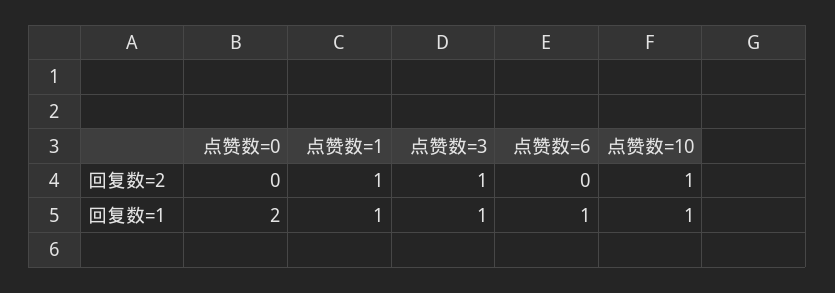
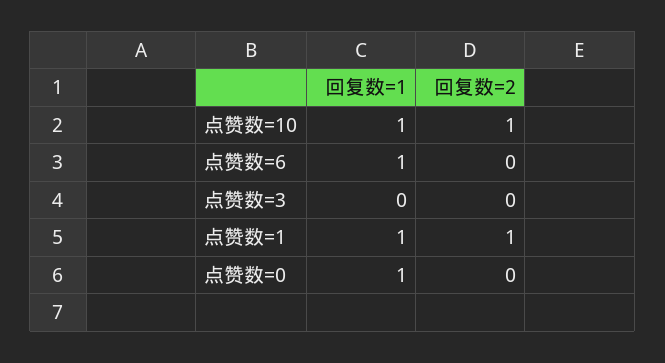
点赞数=3, 回复数=2: 1 -> 0
点赞数=0, 回复数=1: 2 -> 1
点赞数=3, 回复数=1: 1 -> 0

